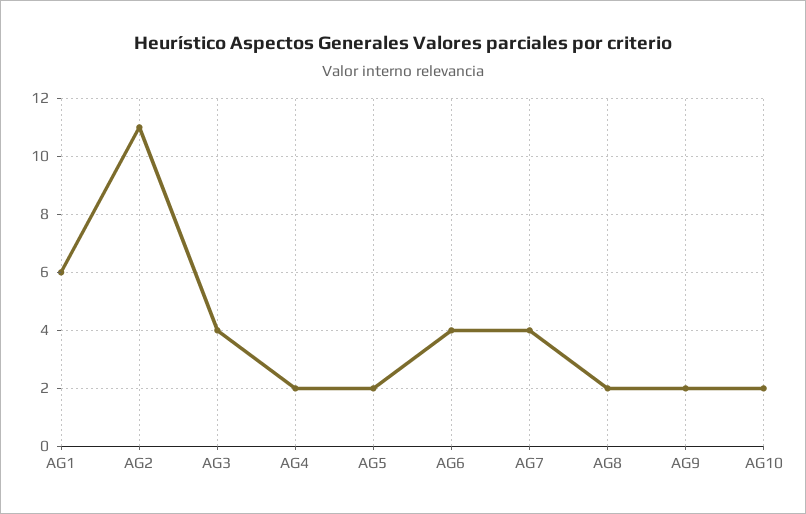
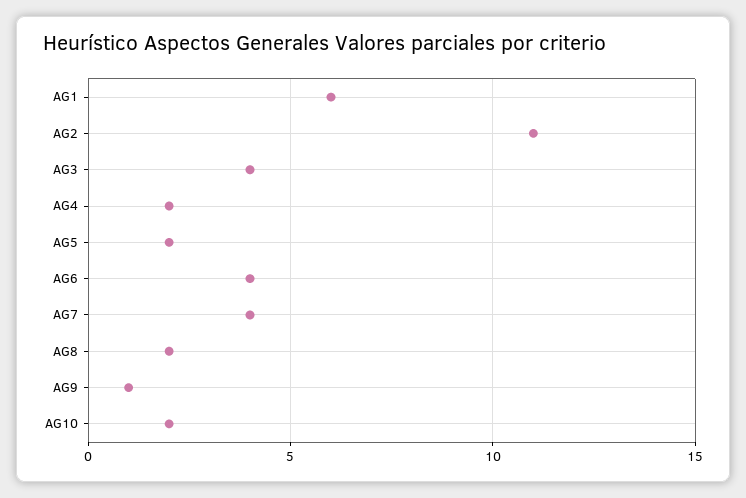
AG9: 2 -> 1

